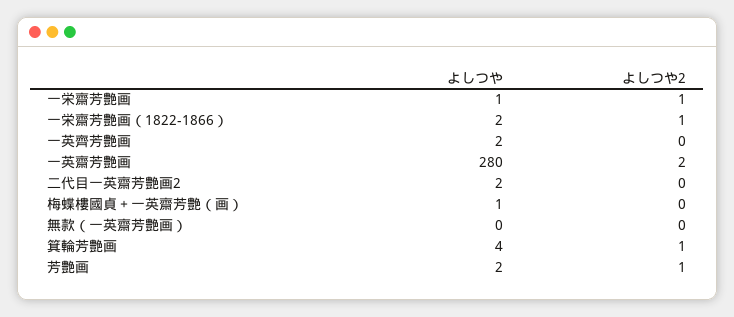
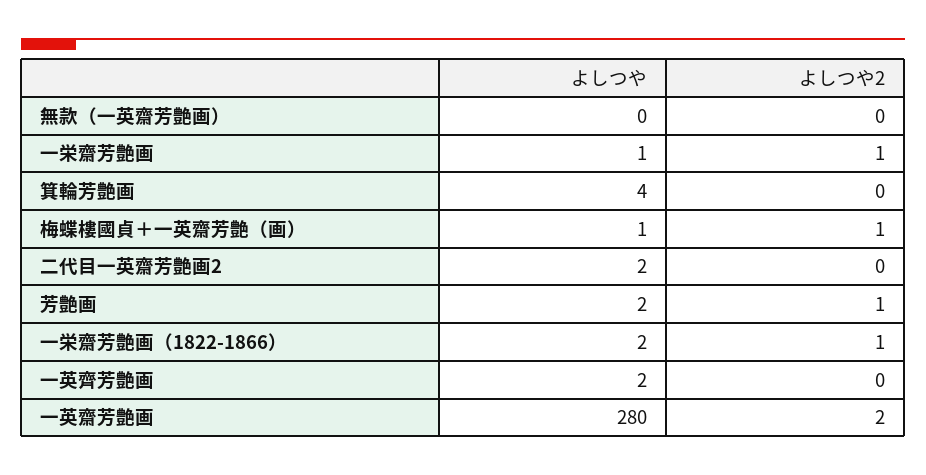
よしつや2, 梅蝶樓國貞＋一英齋芳艶（画）: 0 -> 1
よしつや2, 箕輪芳艶画: 1 -> 0

